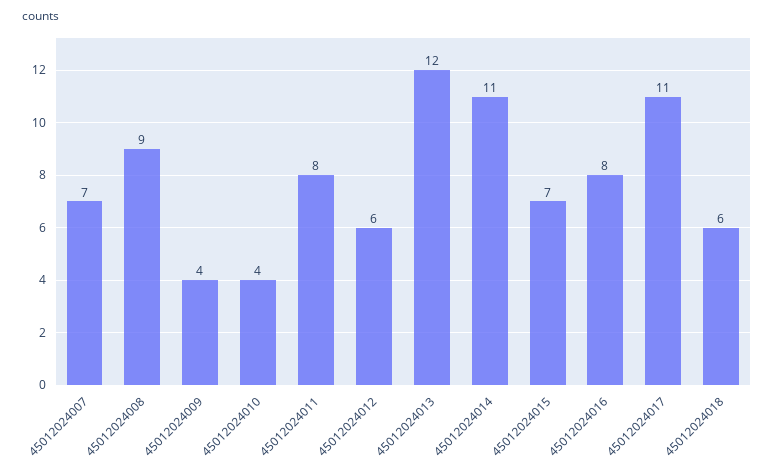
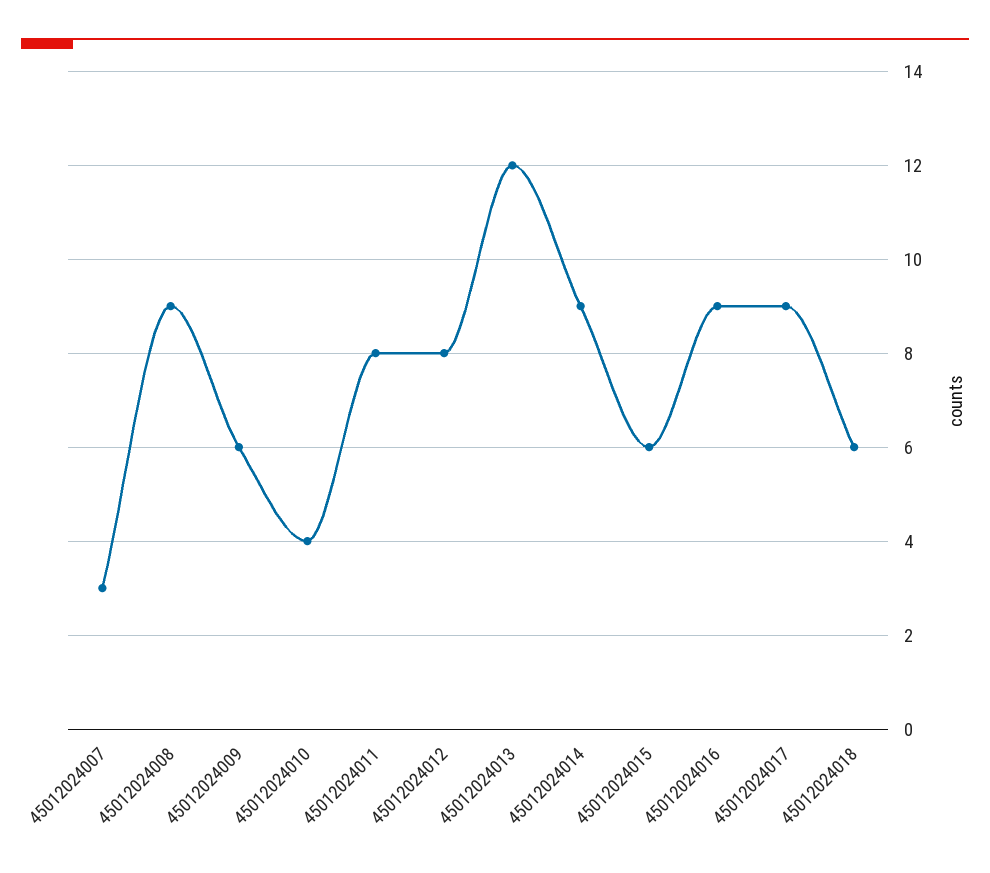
45012024007: 7 -> 3
45012024009: 4 -> 6
45012024012: 6 -> 8
45012024014: 11 -> 9
45012024015: 7 -> 6
45012024016: 8 -> 9
45012024017: 11 -> 9

